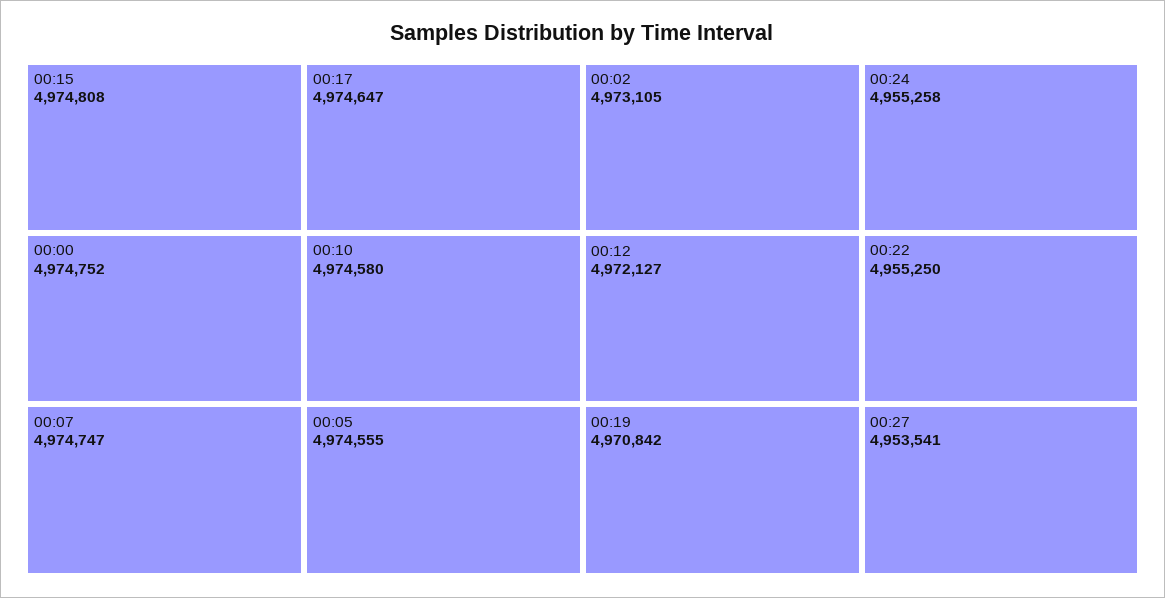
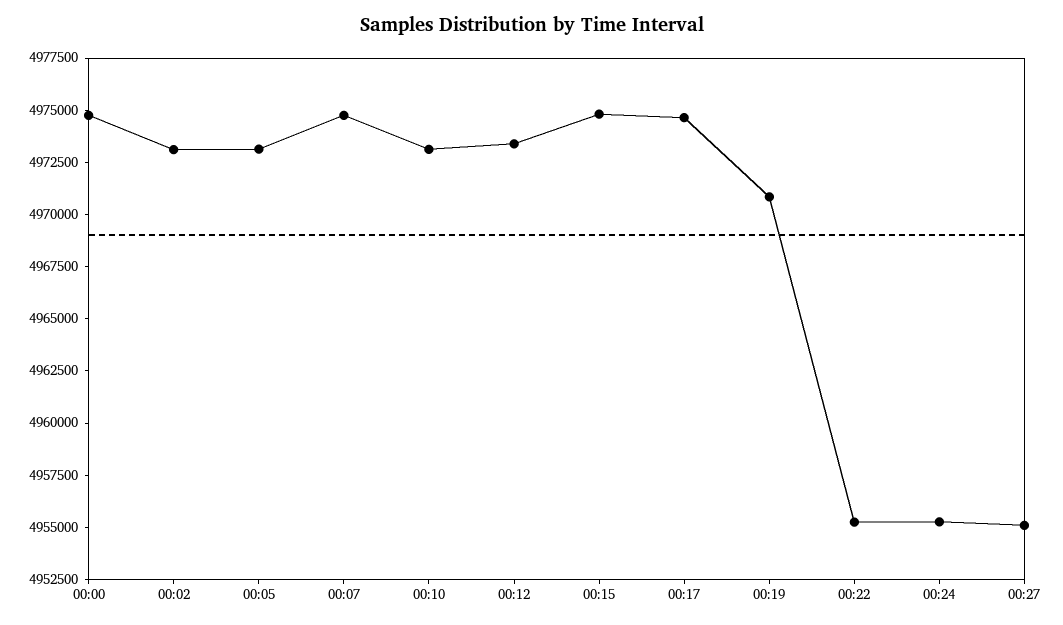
00:10: 4974580 -> 4973000
00:05: 4974555 -> 4973000
00:12: 4972127 -> 4973500
00:27: 4953541 -> 4955000

